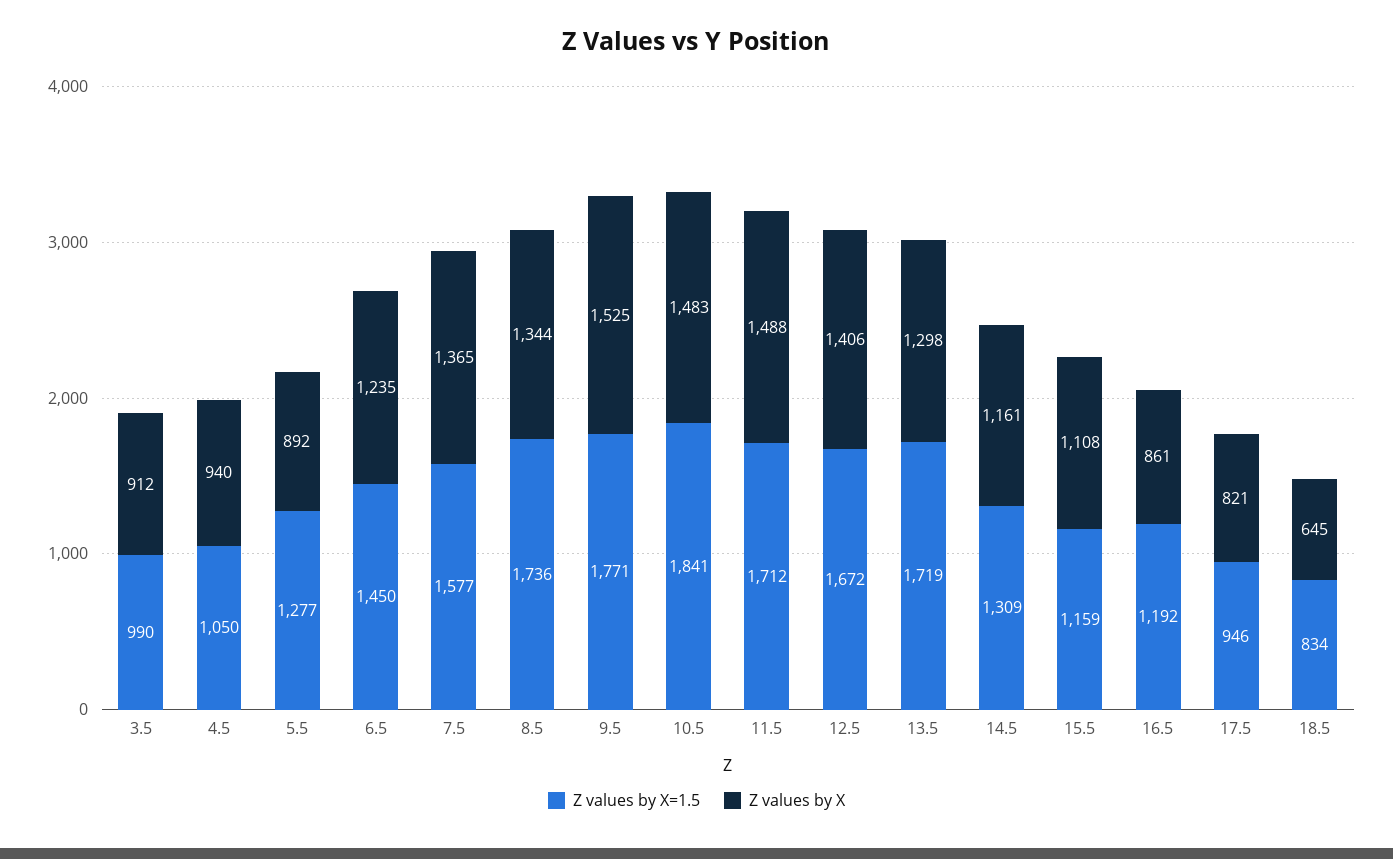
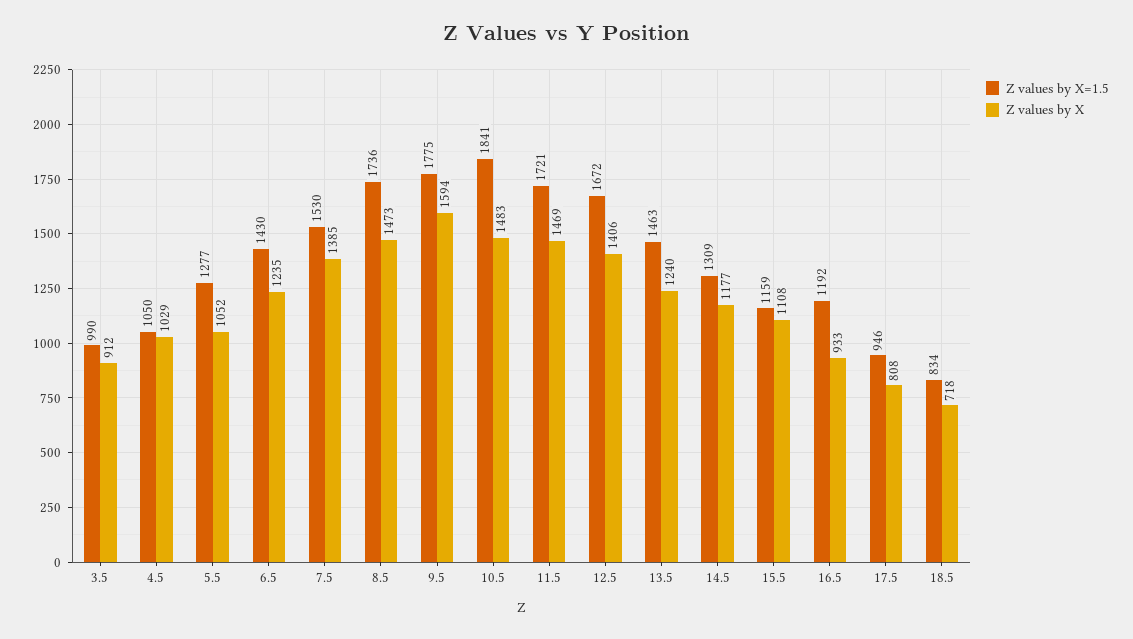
Z values by X, 4.5: 940 -> 1029
Z values by X, 5.5: 892 -> 1052
Z values by X=1.5, 6.5: 1450 -> 1430
Z values by X=1.5, 7.5: 1577 -> 1530
Z values by X, 7.5: 1365 -> 1385
Z values by X, 8.5: 1344 -> 1473
Z values by X=1.5, 9.5: 1771 -> 1775
Z values by X, 9.5: 1525 -> 1594
Z values by X=1.5, 11.5: 1712 -> 1721
Z values by X, 11.5: 1488 -> 1469
Z values by X=1.5, 13.5: 1719 -> 1463
Z values by X, 13.5: 1298 -> 1240
Z values by X, 14.5: 1161 -> 1177
Z values by X, 16.5: 861 -> 933
Z values by X, 17.5: 821 -> 808
Z values by X, 18.5: 645 -> 718

